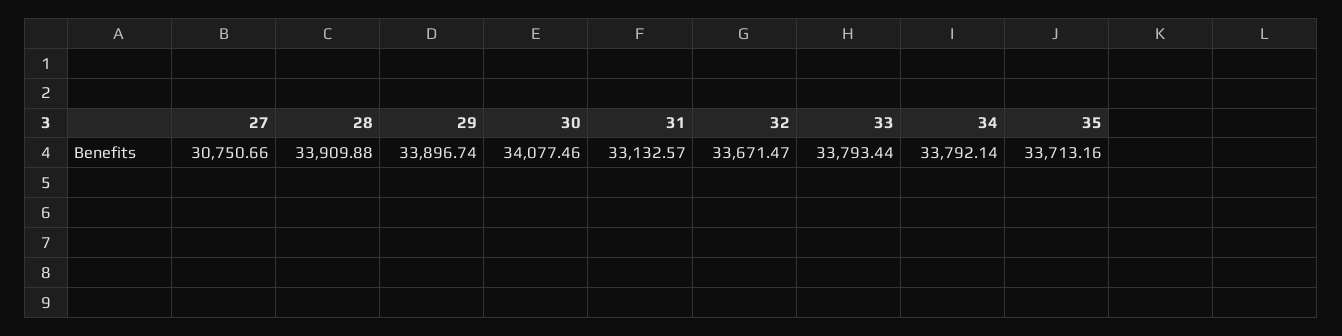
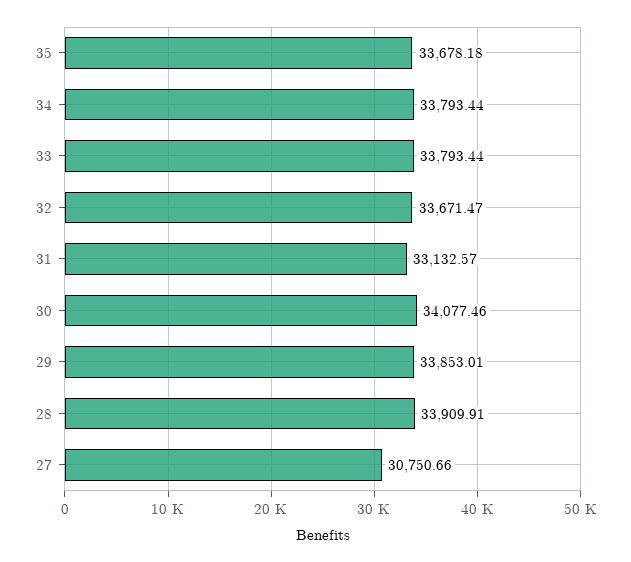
28: 33909.88 -> 33909.91
29: 33896.74 -> 33853.01
34: 33792.14 -> 33793.44
35: 33713.16 -> 33678.18

